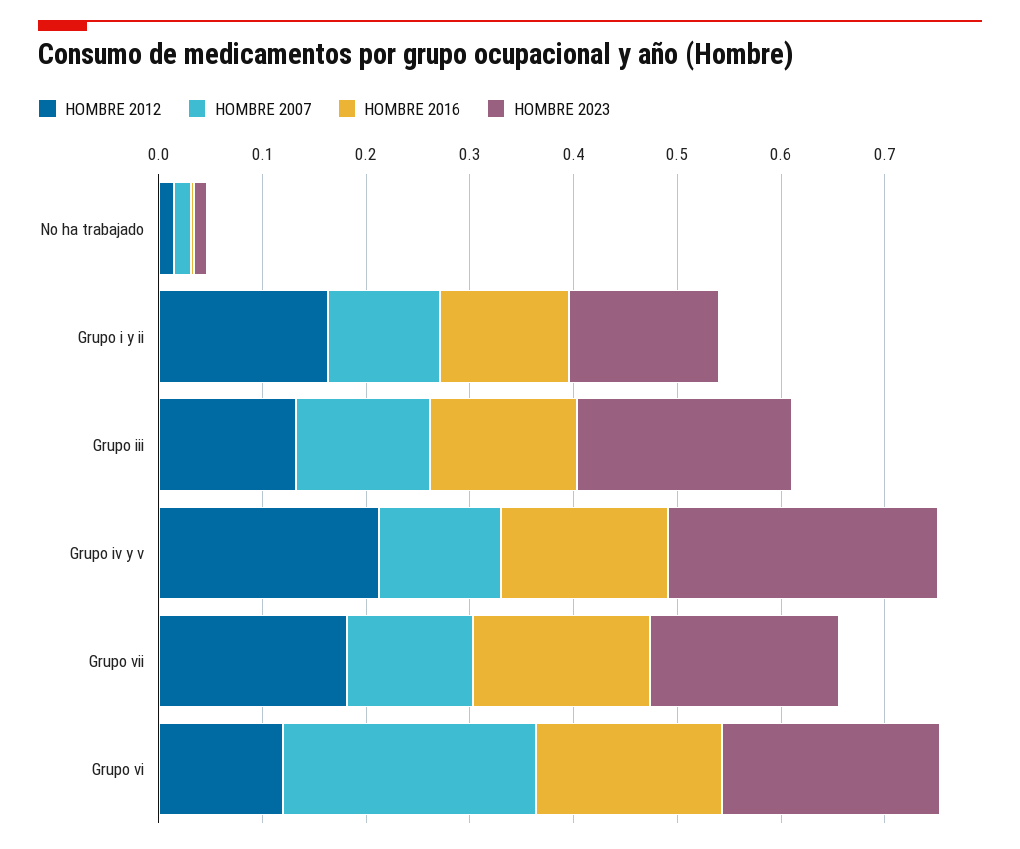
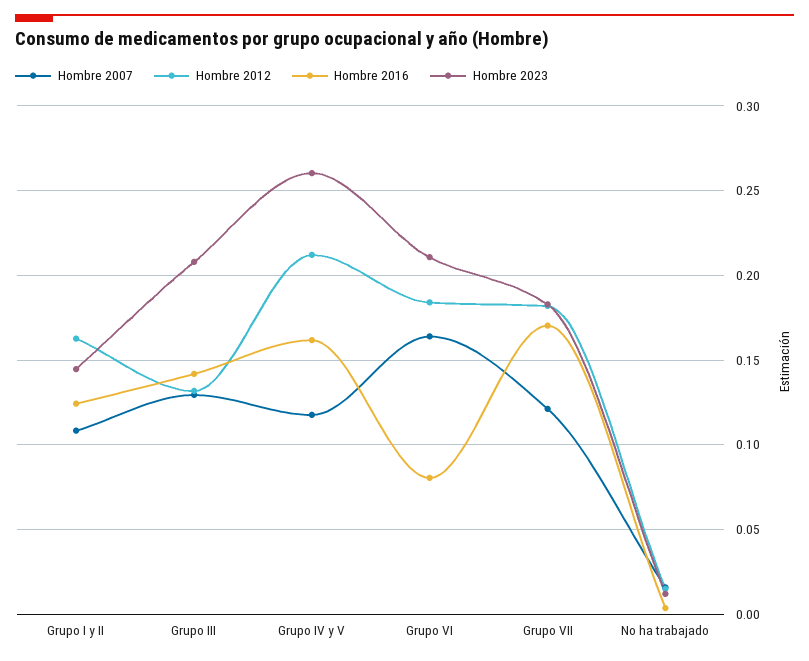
HOMBRE 2012, Grupo vi: 0.12 -> 0.185
HOMBRE 2007, Grupo vi: 0.24 -> 0.165
HOMBRE 2016, Grupo vi: 0.18 -> 0.08

